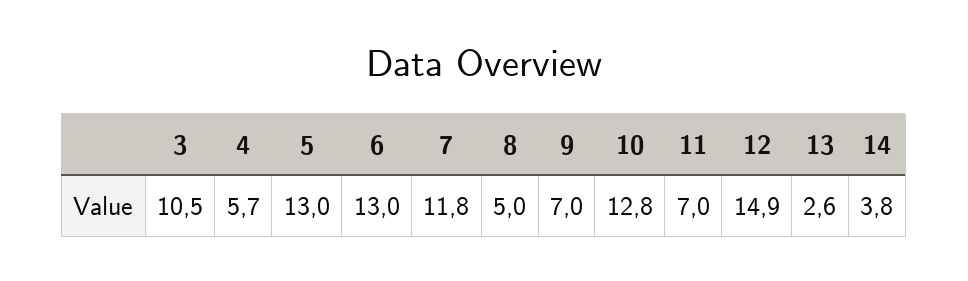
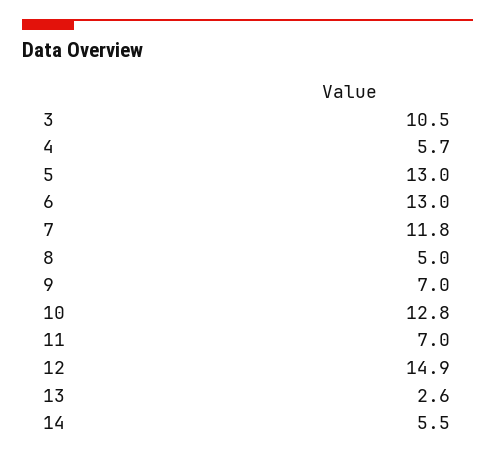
14: 3.8 -> 5.5

